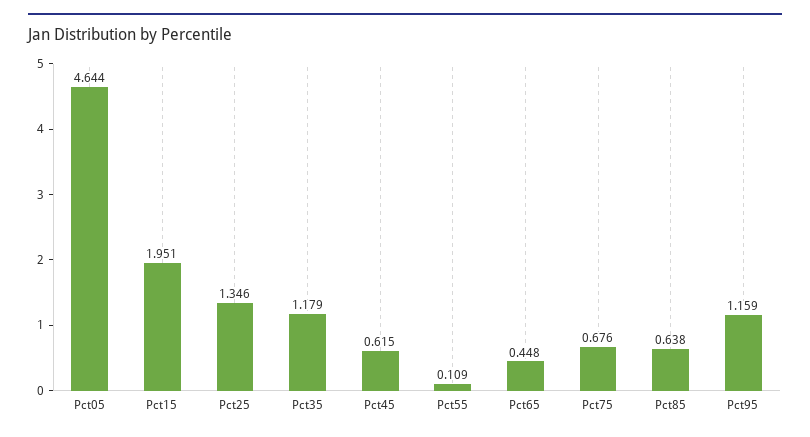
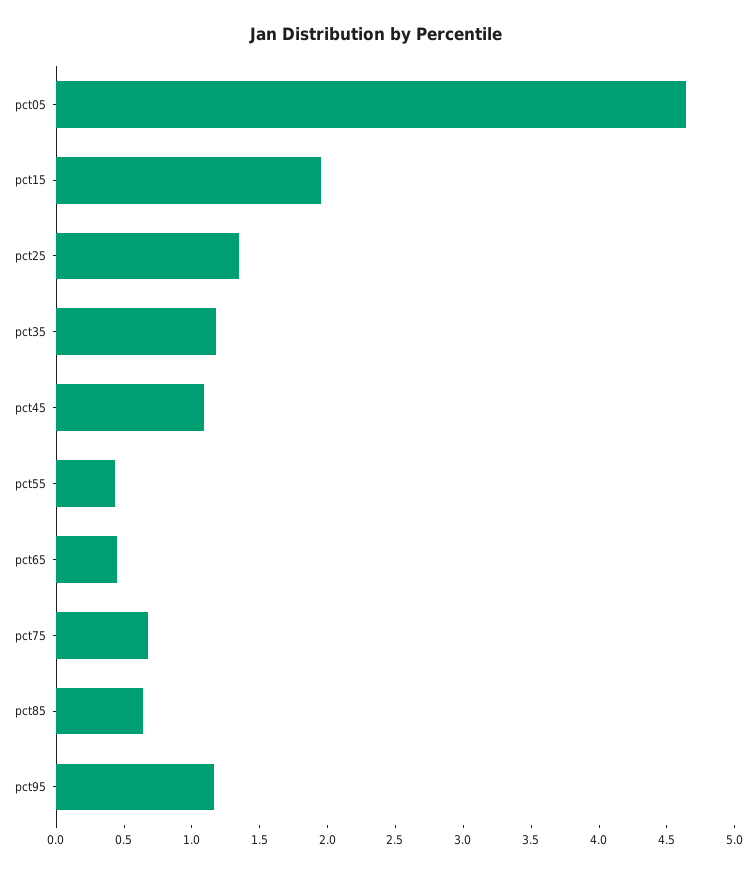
Pct45: 0.615 -> 1.1
Pct55: 0.109 -> 0.4

